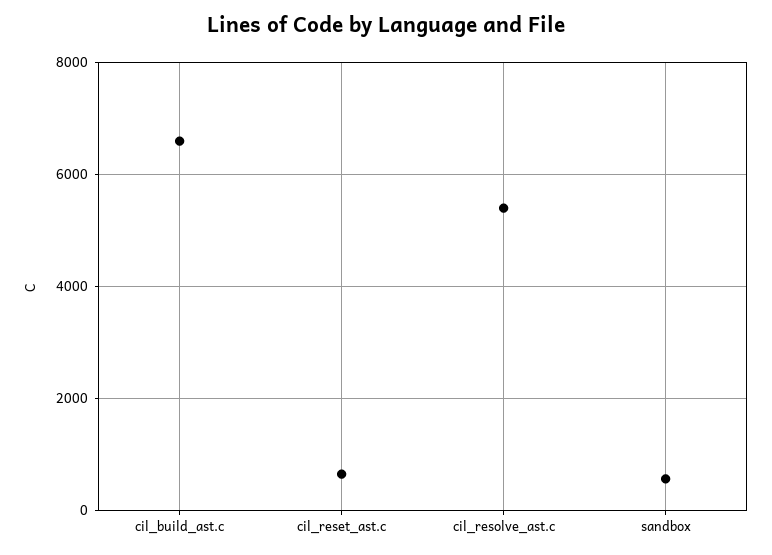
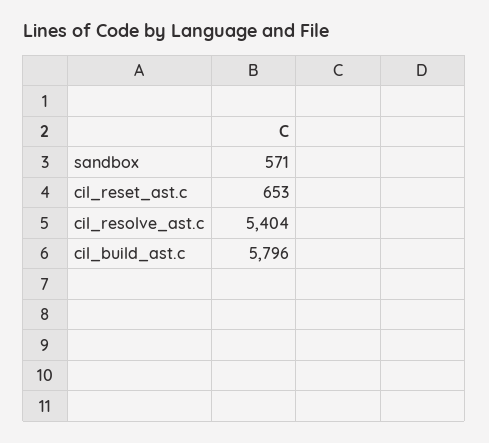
cil_build_ast.c: 6600 -> 5796

